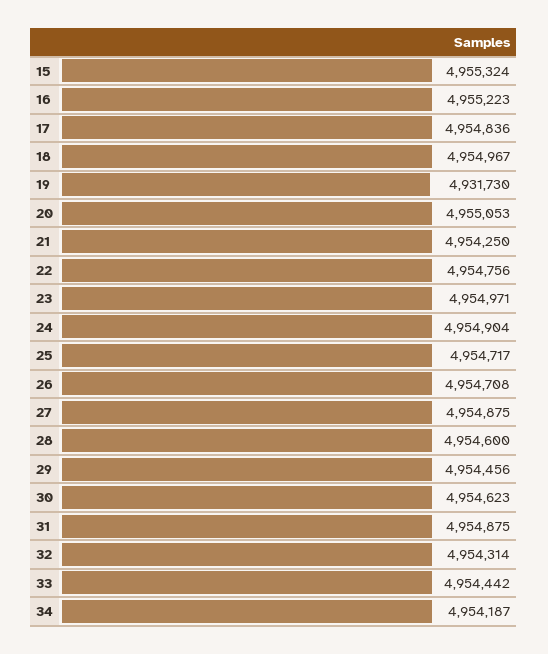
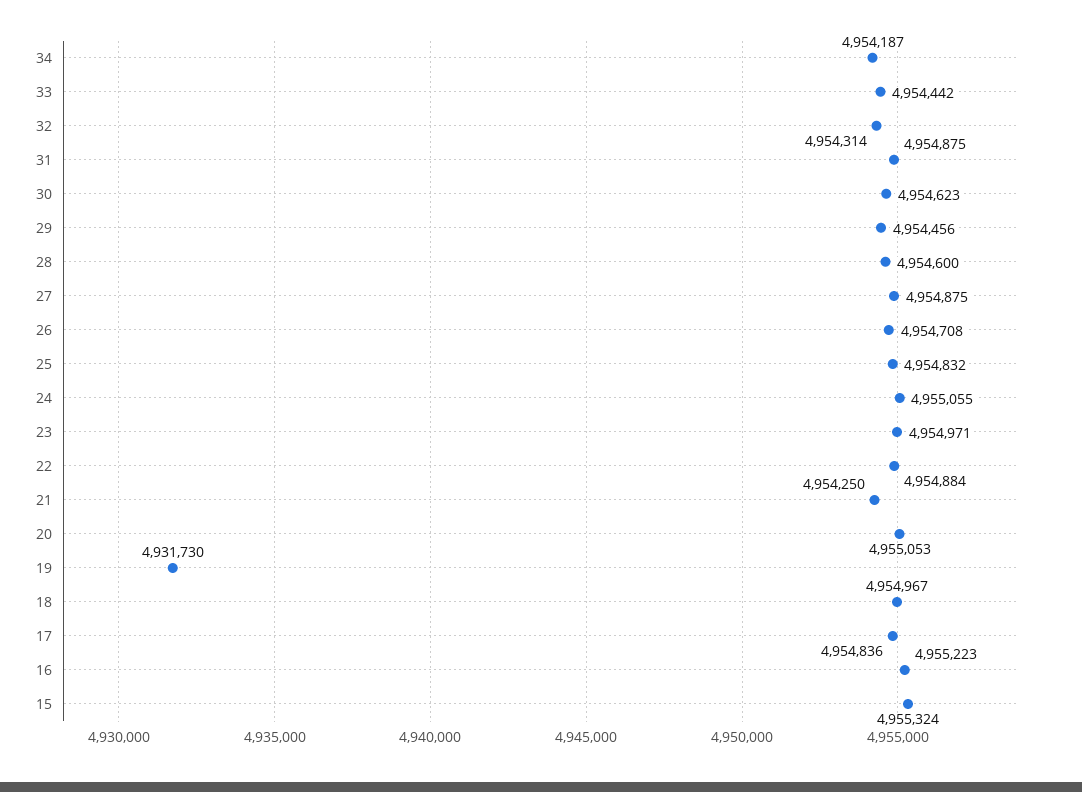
22: 4954756 -> 4954884
24: 4954904 -> 4955055
25: 4954717 -> 4954832

